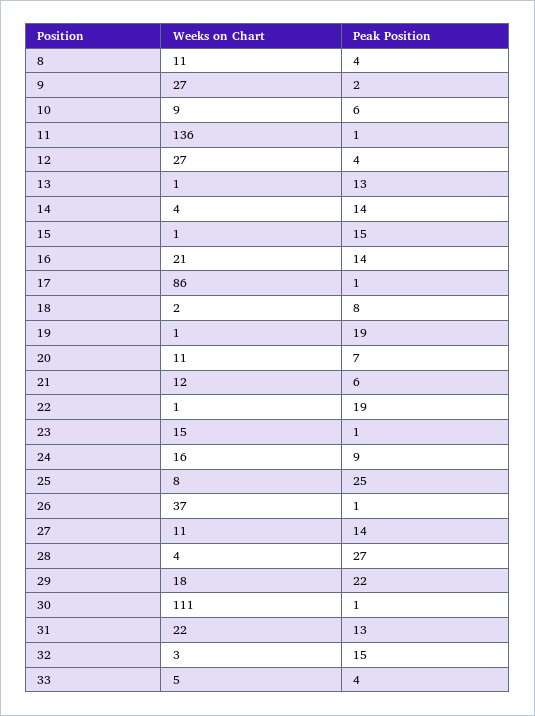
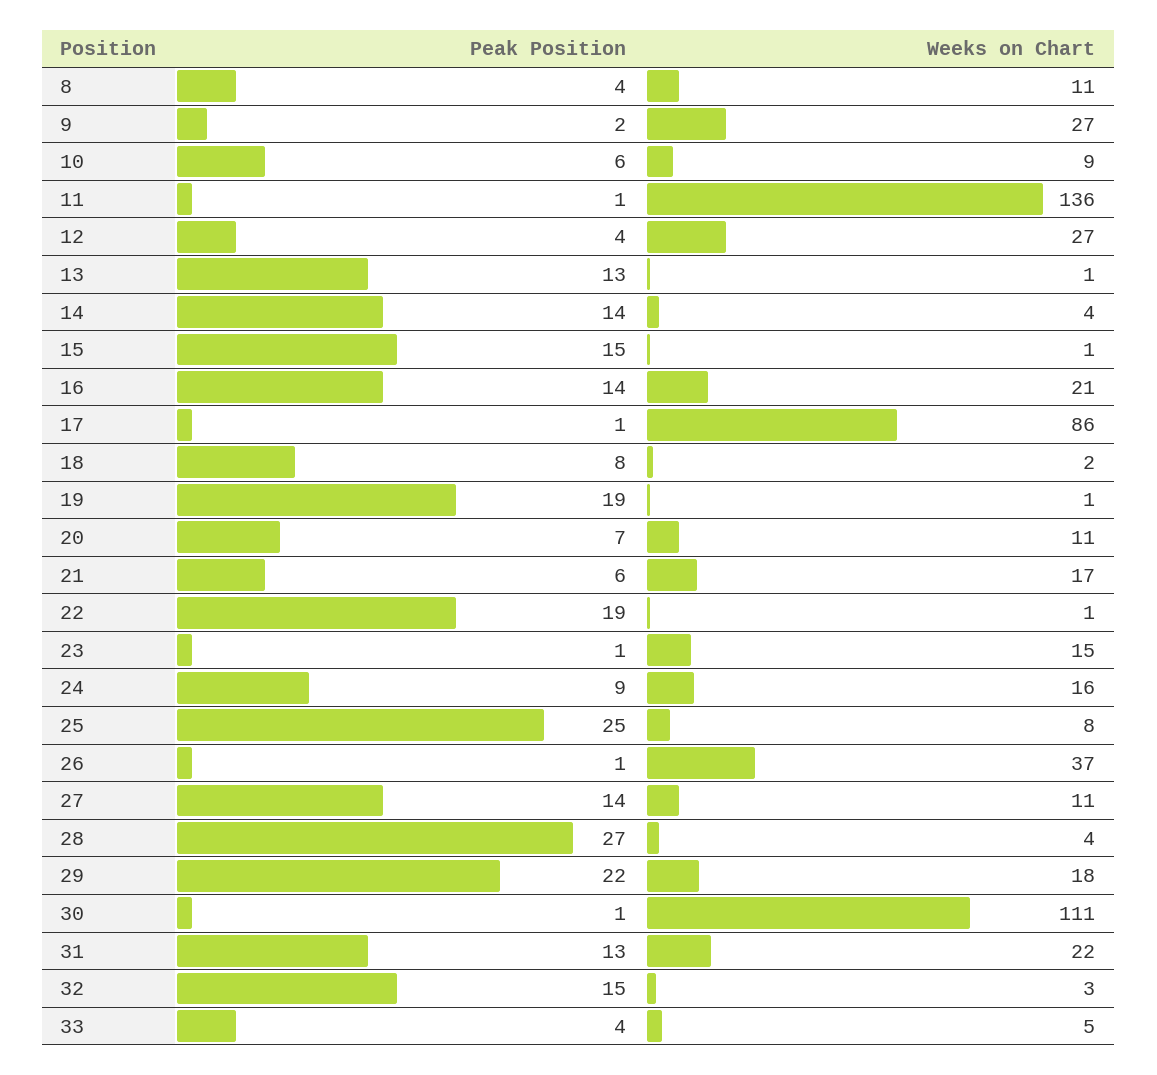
Weeks on Chart, 21: 12 -> 17

